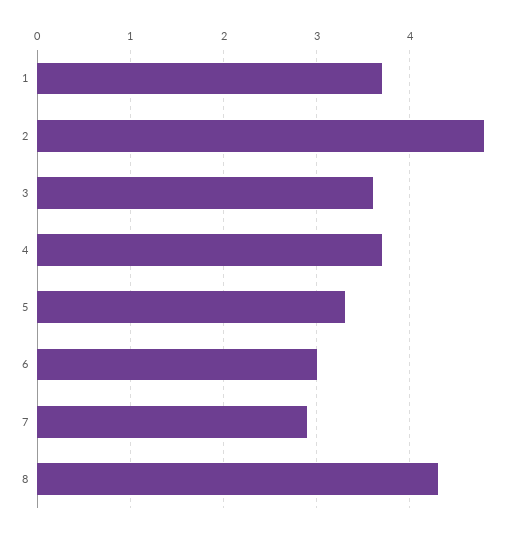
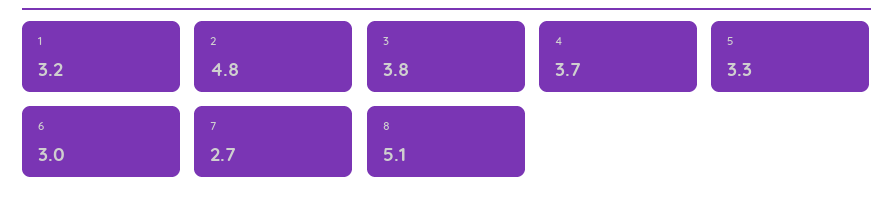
1: 3.7 -> 3.2
3: 3.6 -> 3.8
7: 2.9 -> 2.7
8: 4.3 -> 5.1

